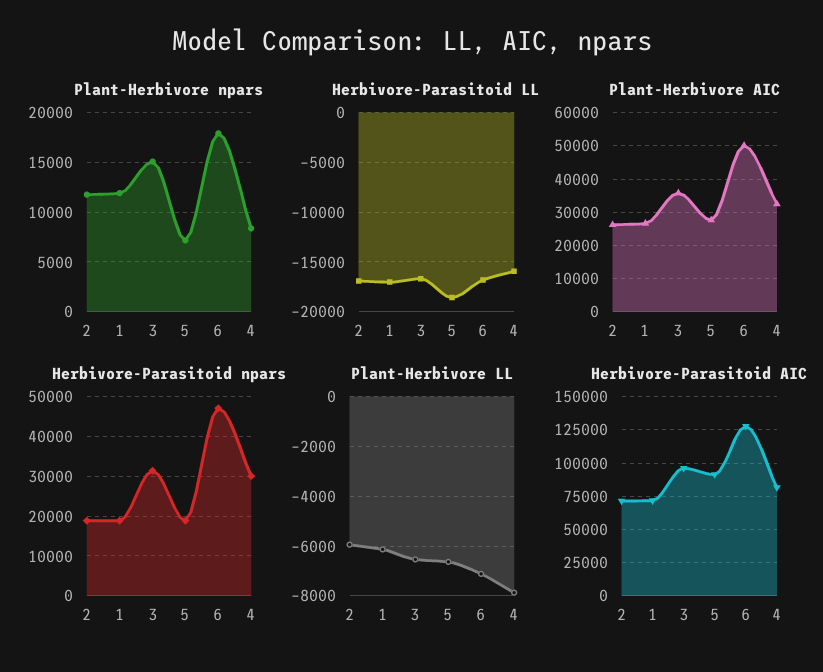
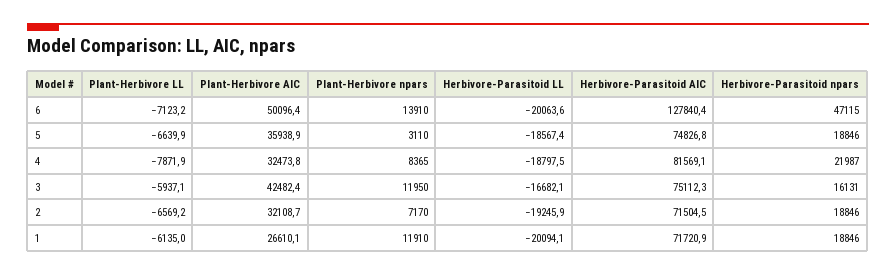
Plant-Herbivore npars, 2: 12000 -> 7170
Plant-Herbivore npars, 3: 15000 -> 11950
Plant-Herbivore npars, 5: 7000 -> 3110
Plant-Herbivore npars, 6: 18000 -> 13910
Herbivore-Parasitoid LL, 2: -17000 -> -19245.9
Herbivore-Parasitoid LL, 1: -17000 -> -20094.1
Herbivore-Parasitoid LL, 6: -17000 -> -20063.6
Herbivore-Parasitoid LL, 4: -16000 -> -18797.5
Plant-Herbivore AIC, 2: 26000 -> 32108.7
Plant-Herbivore AIC, 3: 36000 -> 42482.4
Plant-Herbivore AIC, 5: 28000 -> 35938.9
Herbivore-Parasitoid npars, 3: 32000 -> 16131
Herbivore-Parasitoid npars, 4: 30000 -> 21987
Plant-Herbivore LL, 2: -6000 -> -6569.2
Plant-Herbivore LL, 3: -6500 -> -5937.1
Herbivore-Parasitoid AIC, 3: 95000 -> 75112.3
Herbivore-Parasitoid AIC, 5: 90000 -> 74826.8

